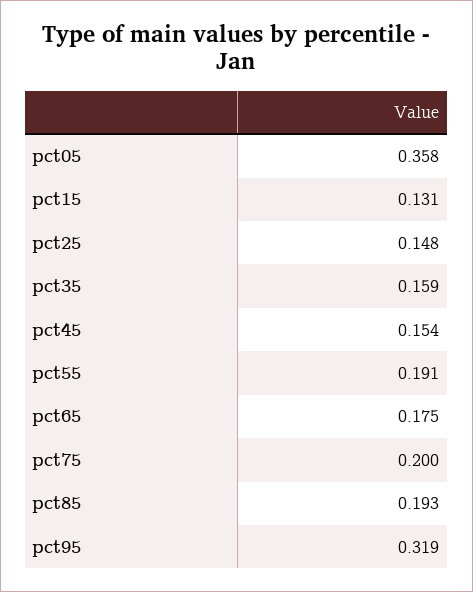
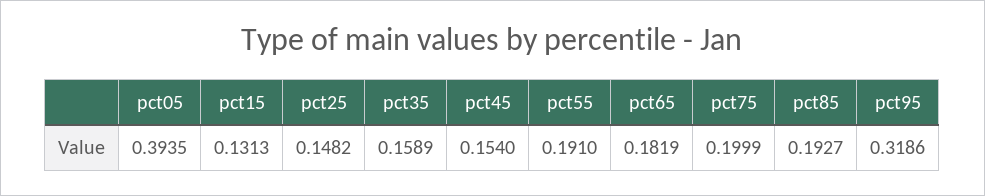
pct05: 0.358 -> 0.3935
pct65: 0.175 -> 0.1819

